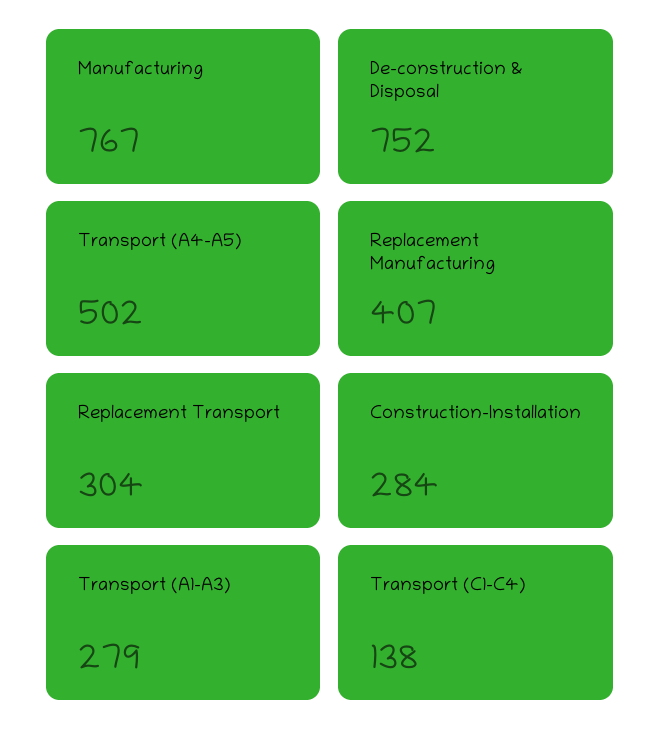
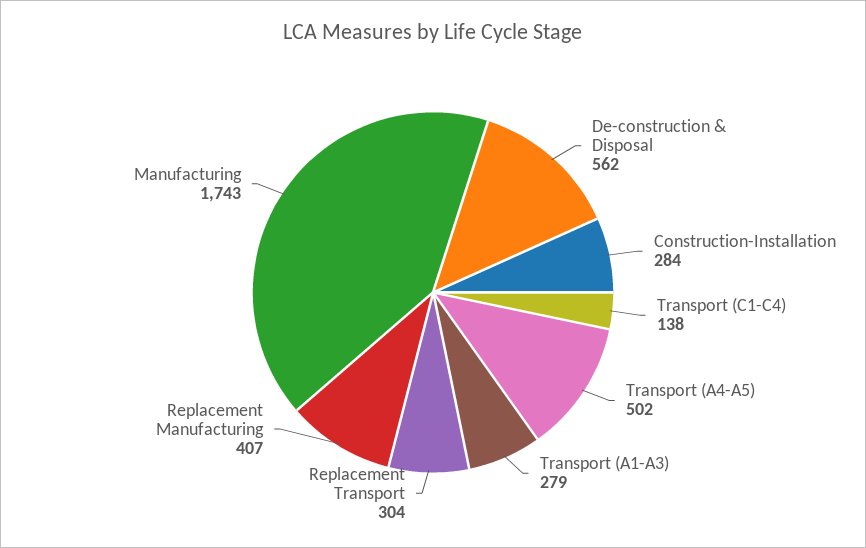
Manufacturing: 767 -> 1743
De-construction & Disposal: 752 -> 562

